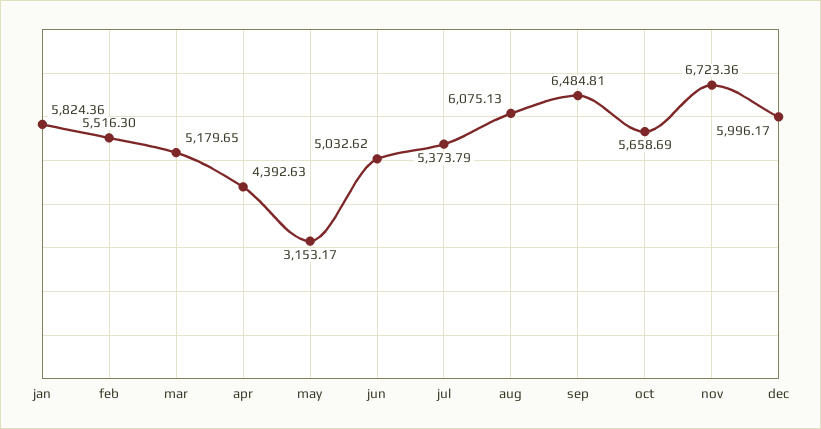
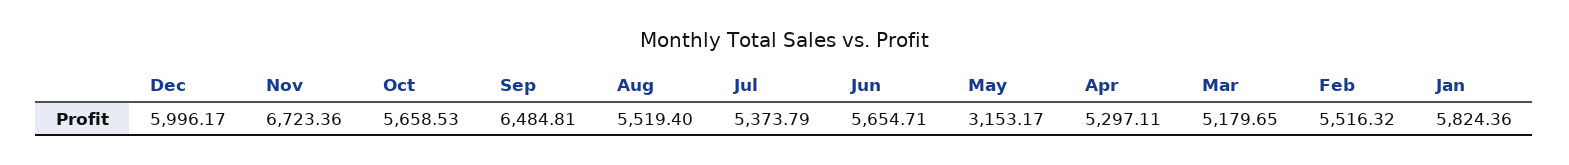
feb: 5516.3 -> 5516.32
apr: 4392.63 -> 5297.11
jun: 5032.62 -> 5654.71
aug: 6075.13 -> 5519.4
oct: 5658.69 -> 5658.53

